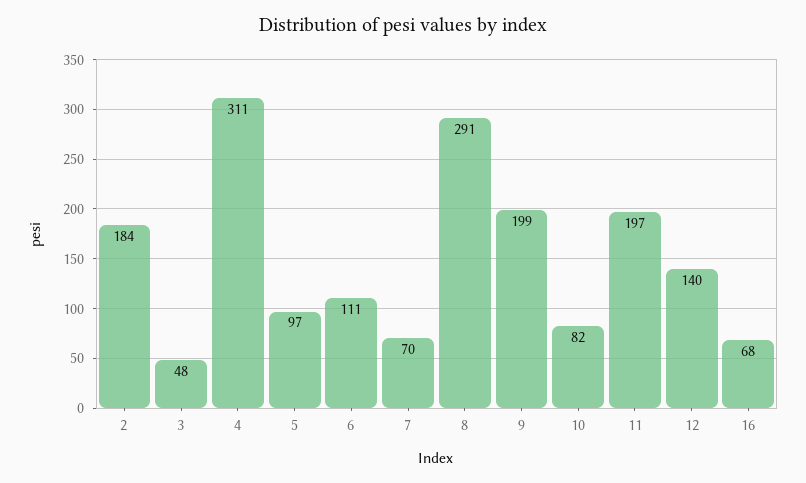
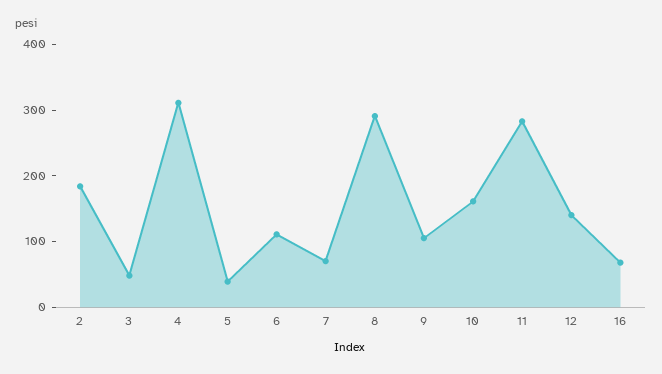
5: 97 -> 40
9: 199 -> 100
10: 82 -> 160
11: 197 -> 280

